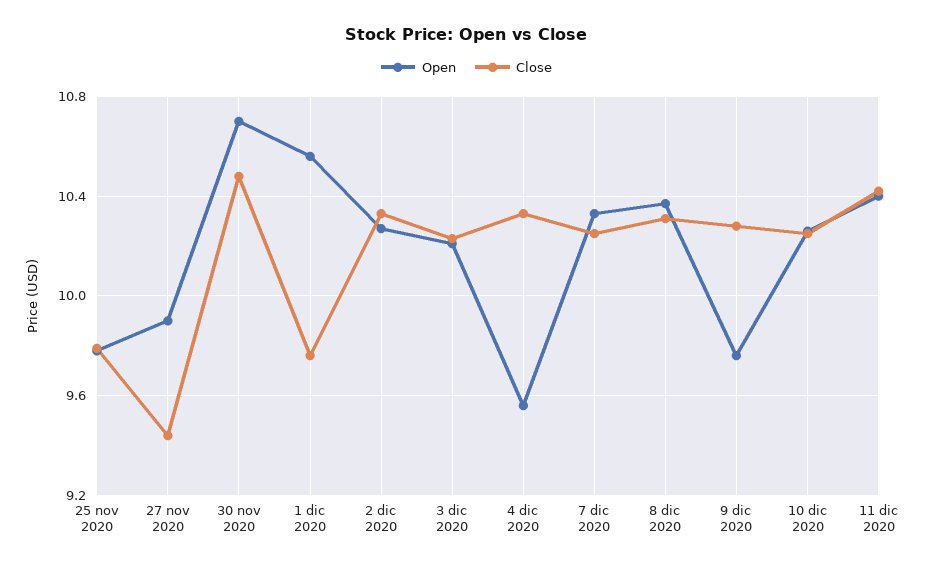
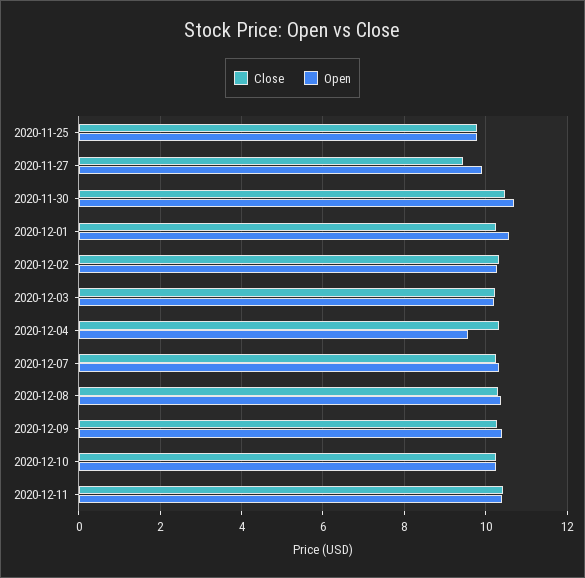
Close, 1 dic 2020: 9.75 -> 10.2
Open, 9 dic 2020: 9.75 -> 10.4

